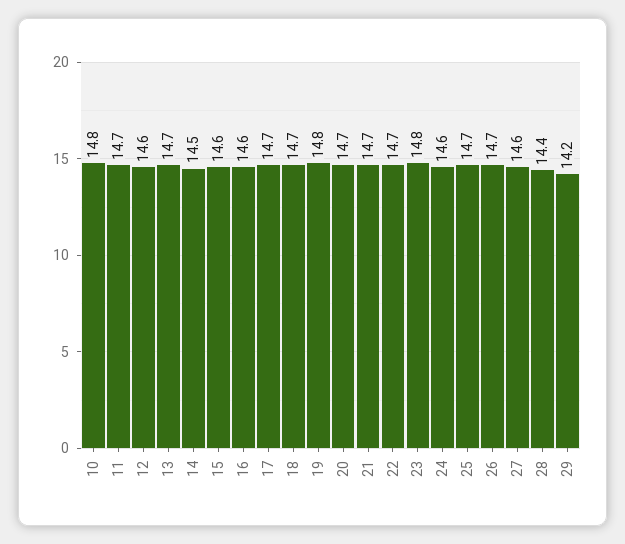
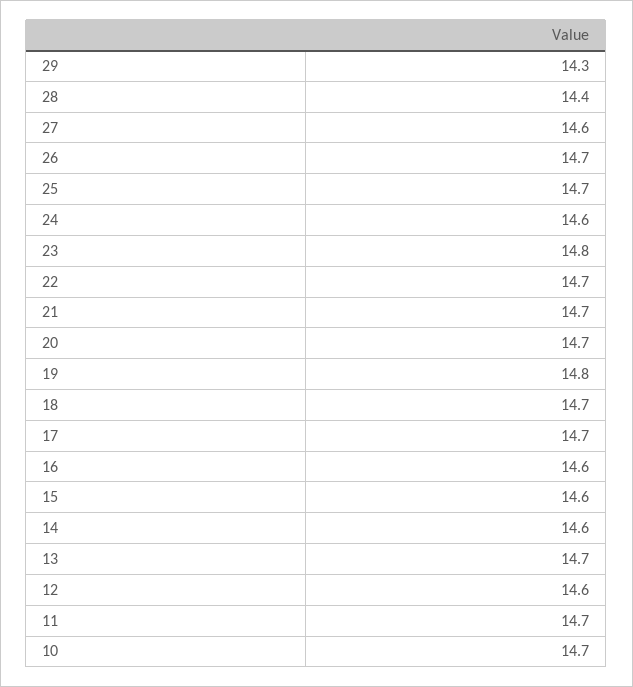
10: 14.8 -> 14.7
14: 14.5 -> 14.6
29: 14.2 -> 14.3

